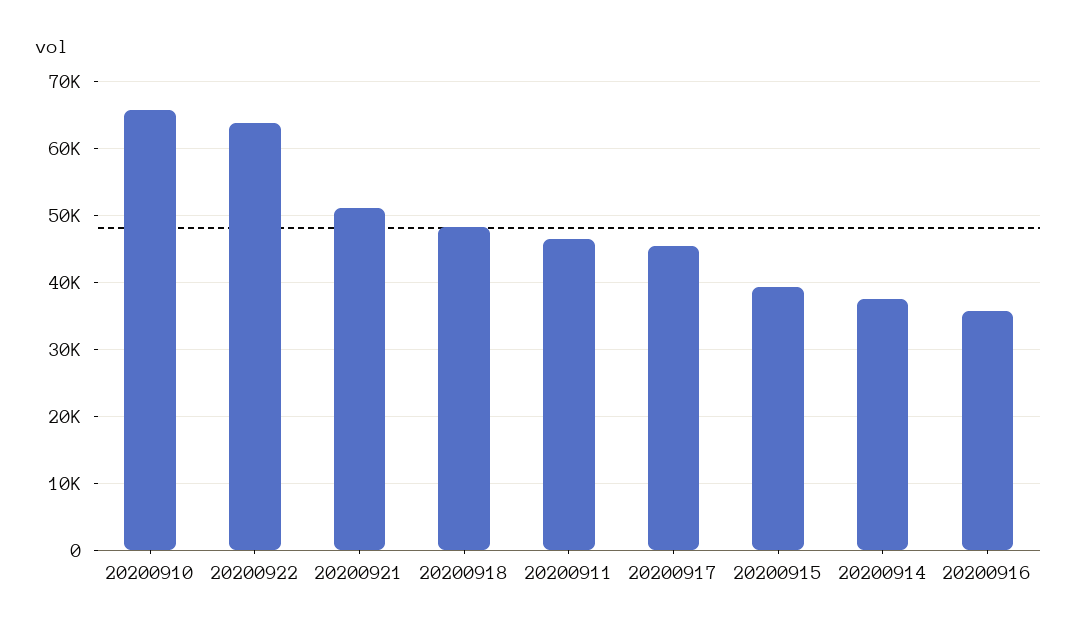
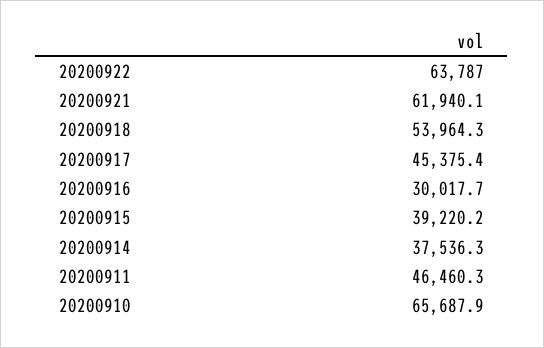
20200921: 51000 -> 61940.1
20200918: 48000 -> 53964.3
20200916: 36000 -> 30017.7

